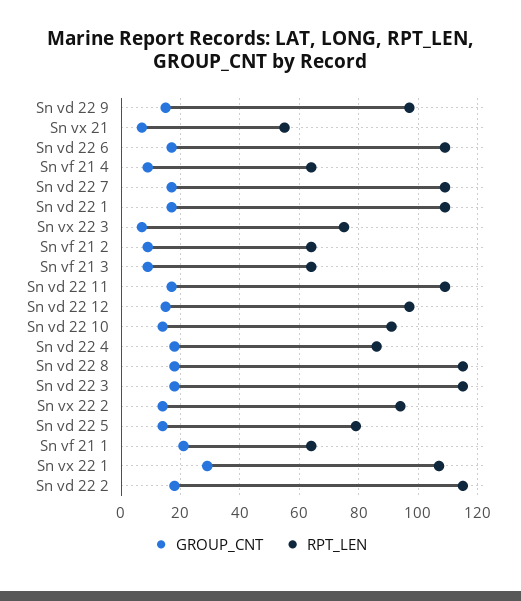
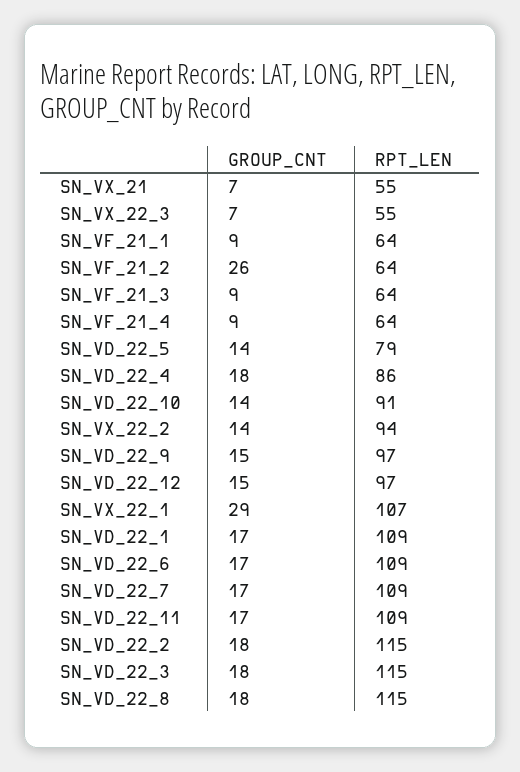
RPT_LEN, Sn vx 22 3: 75 -> 55
GROUP_CNT, Sn vf 21 2: 10 -> 26
GROUP_CNT, Sn vf 21 1: 20 -> 9

